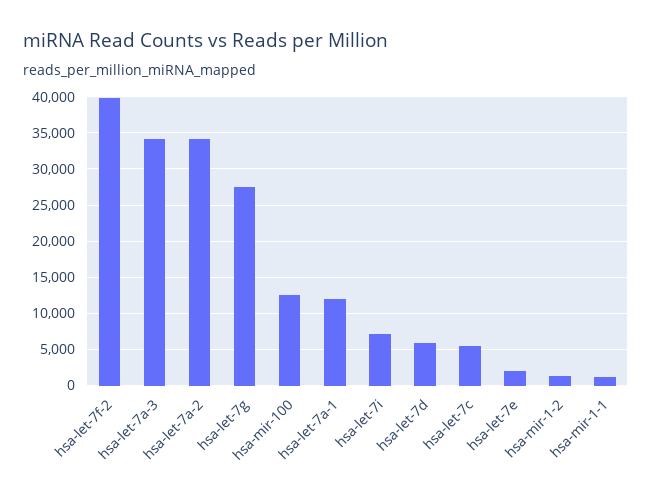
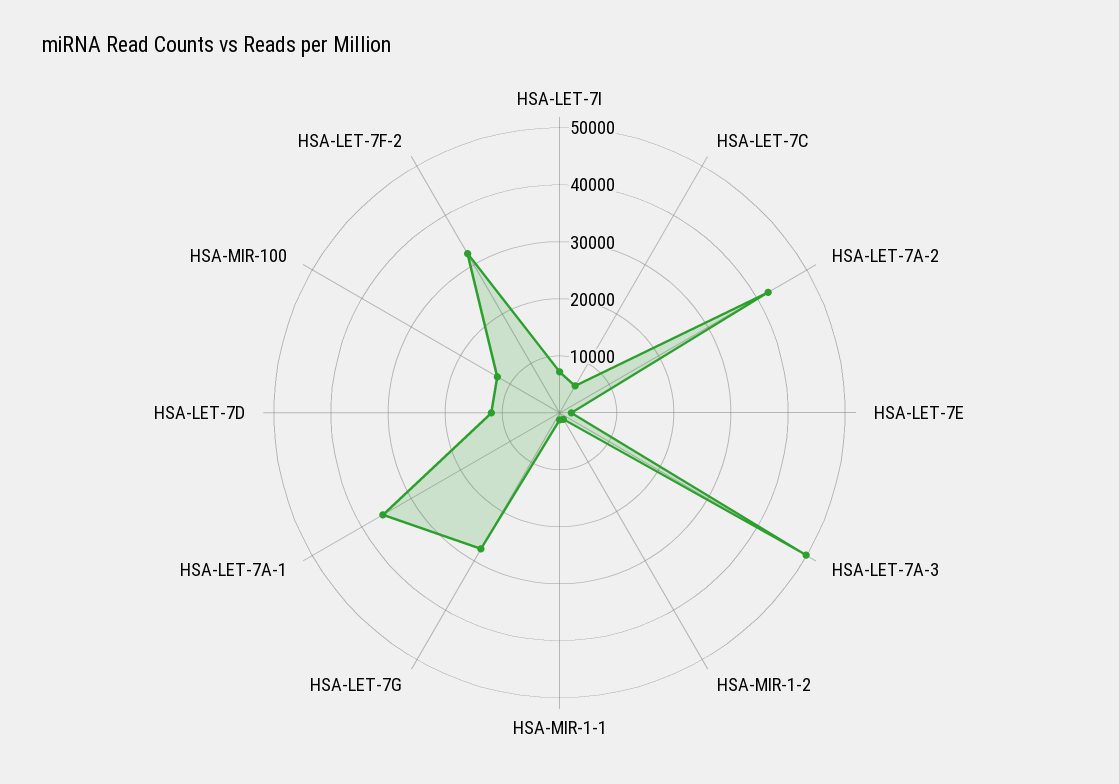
hsa-let-7f-2: 40000 -> 32000
hsa-let-7a-3: 34000 -> 50000
hsa-let-7a-2: 34000 -> 42000
hsa-let-7a-1: 12000 -> 36000
hsa-let-7d: 6000 -> 12000

